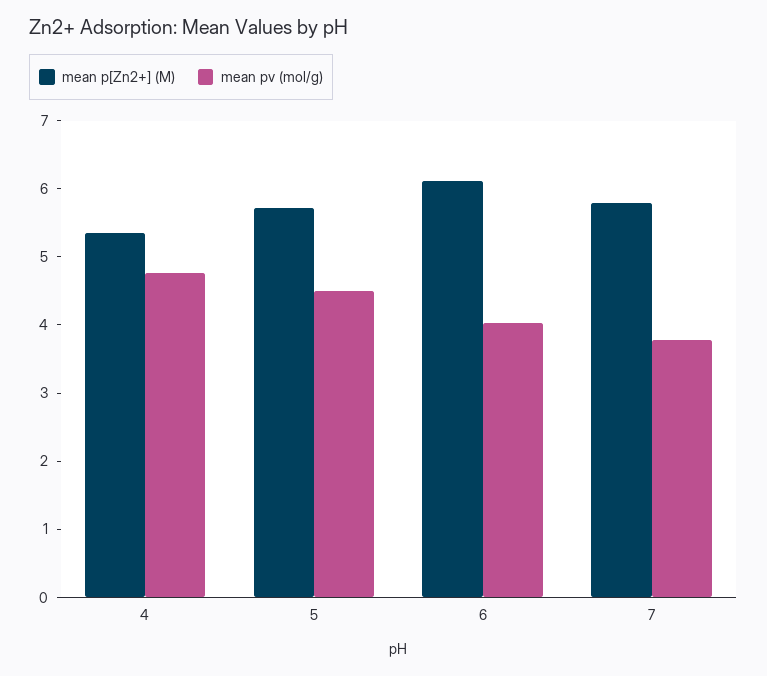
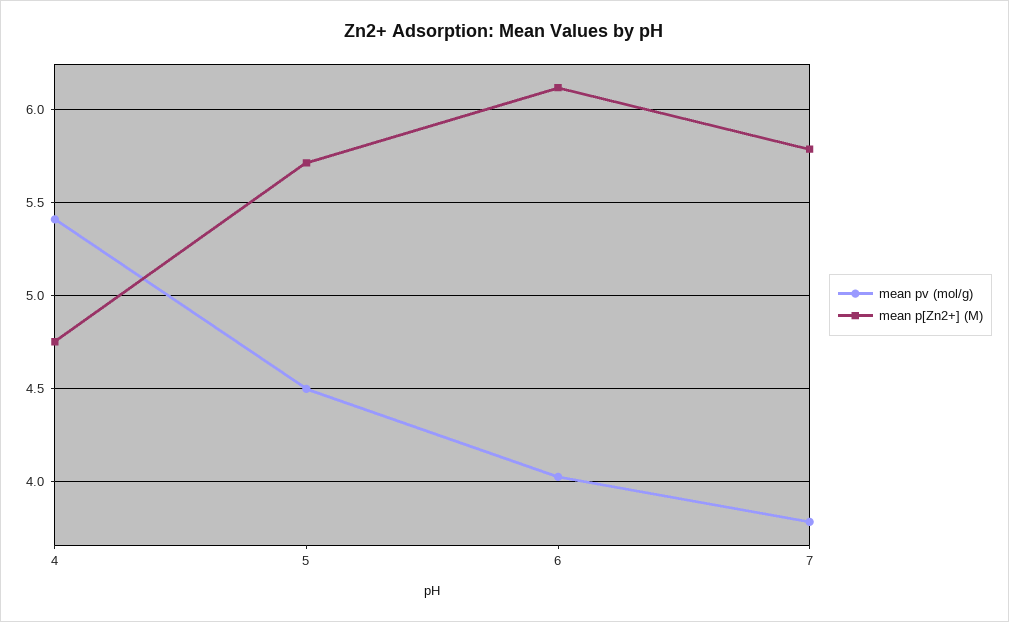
mean p[Zn2+] (M), 4: 5.4 -> 4.75
mean pv (mol/g), 4: 4.8 -> 5.4

